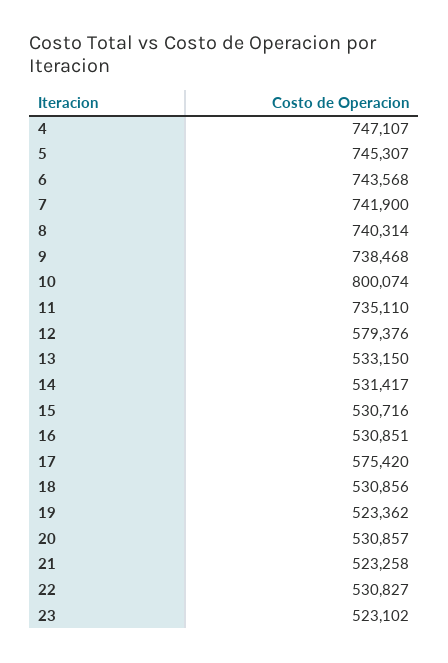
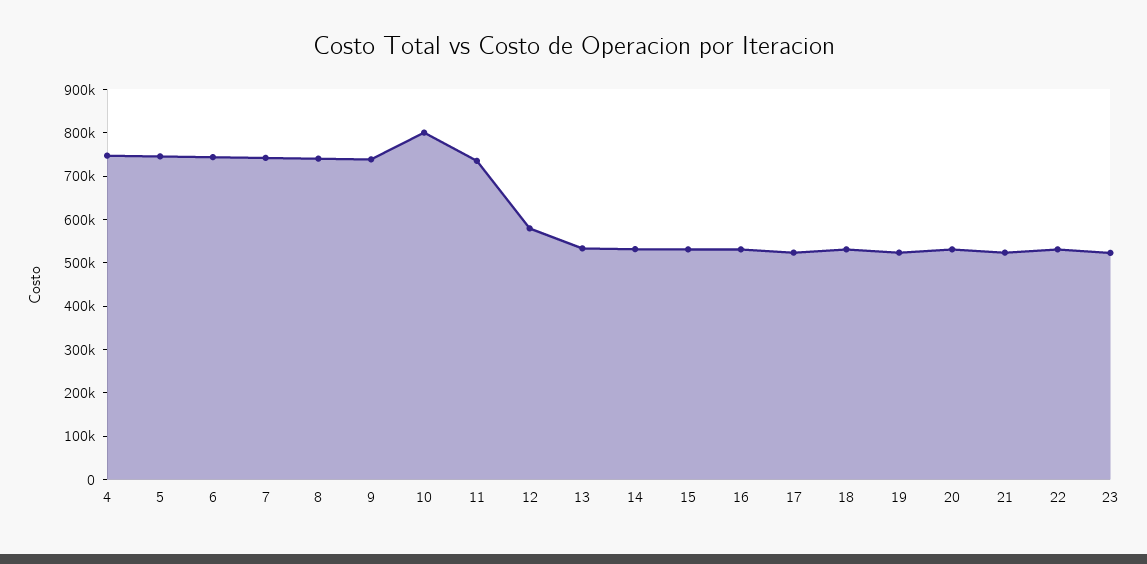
17: 575420 -> 520000

